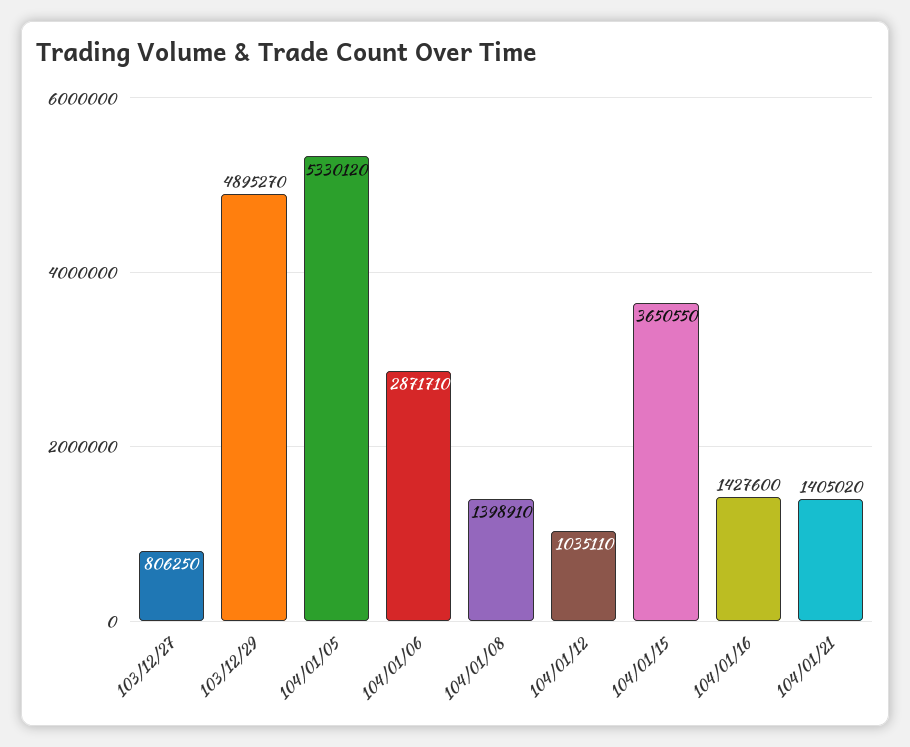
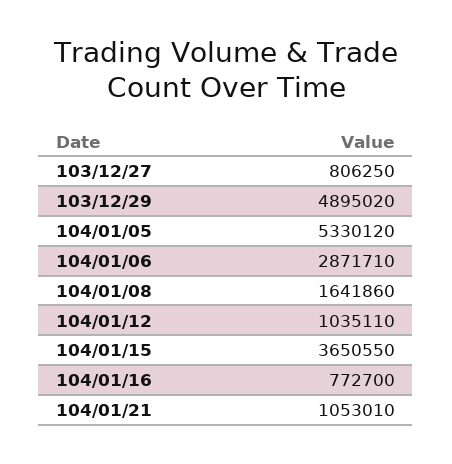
103/12/29: 4895270 -> 4895020
104/01/08: 1398910 -> 1641860
104/01/16: 1427600 -> 772700
104/01/21: 1405020 -> 1053010

